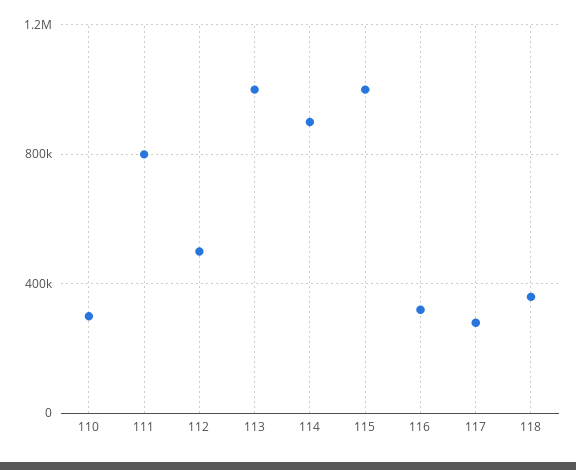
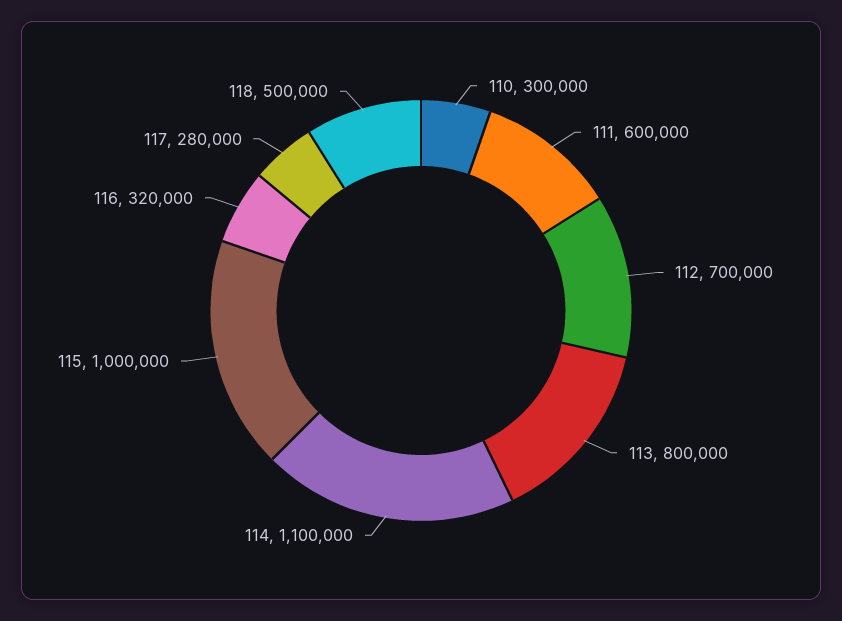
111: 800000 -> 600000
112: 500000 -> 700000
113: 1000000 -> 800000
114: 900000 -> 1100000
118: 350000 -> 500000

